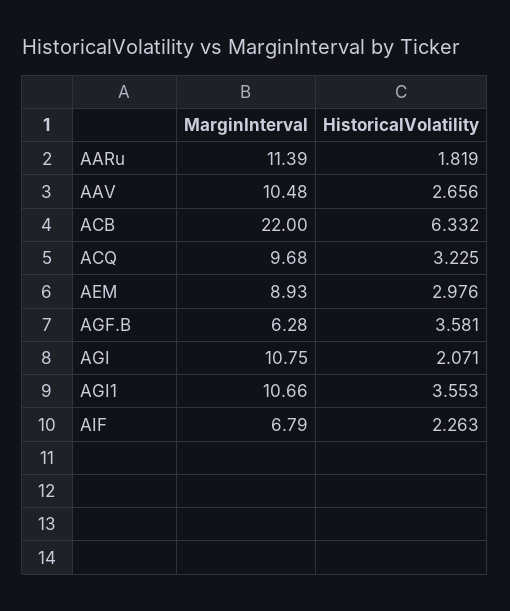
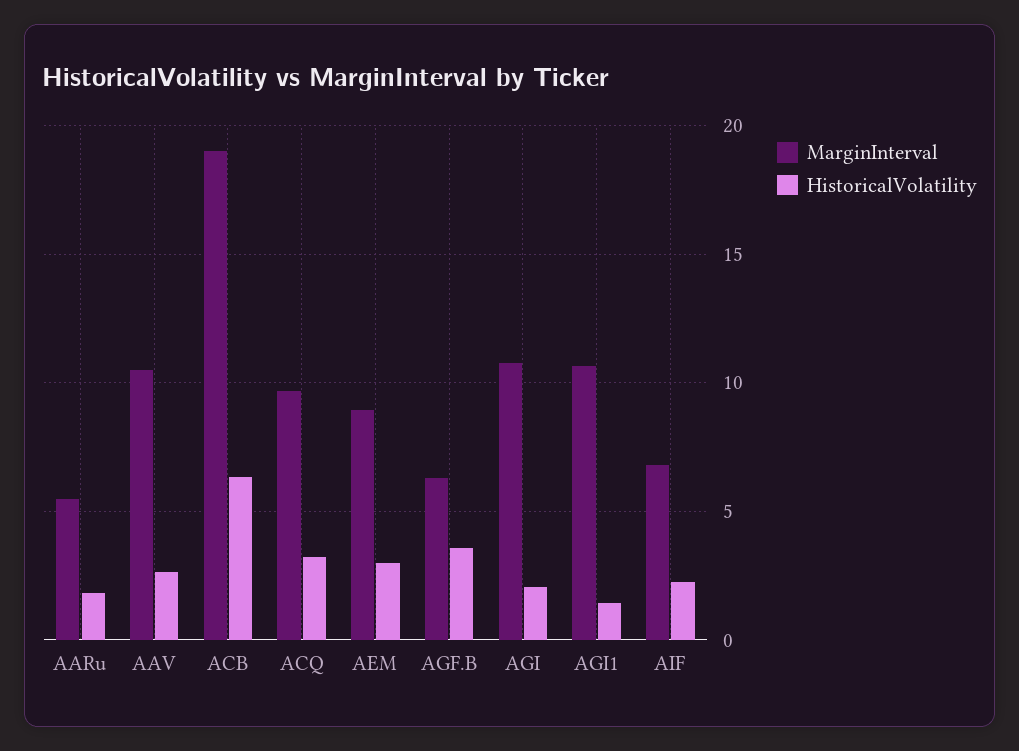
MarginInterval, AARu: 11.39 -> 5.5
MarginInterval, ACB: 22 -> 19
HistoricalVolatility, AGI1: 3.553 -> 1.5

